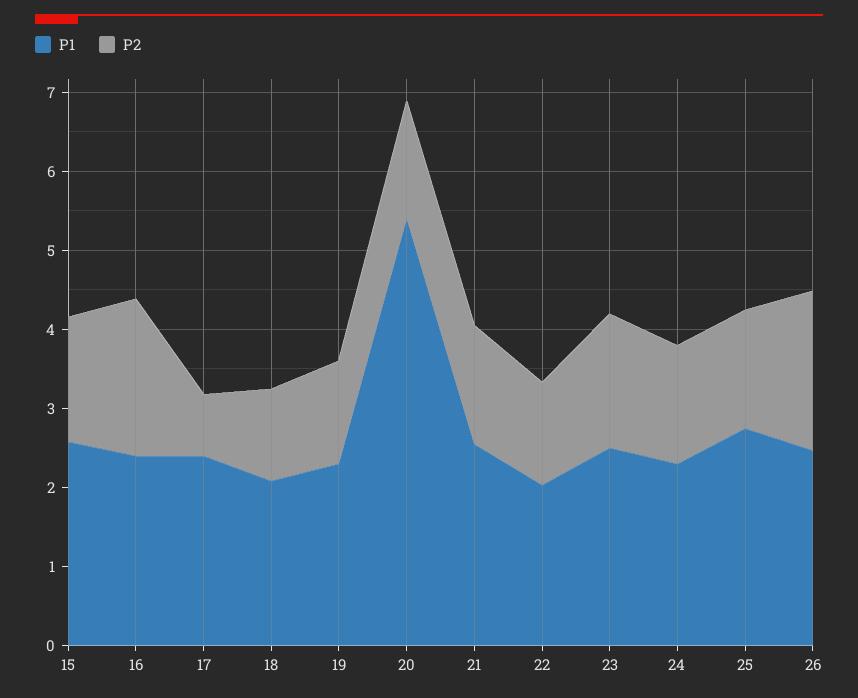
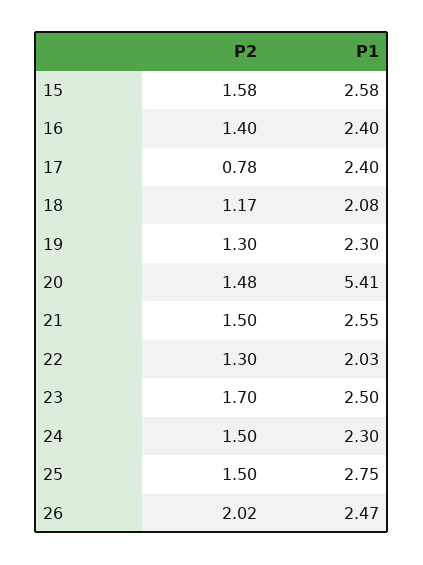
P2, 16: 2 -> 1.4

